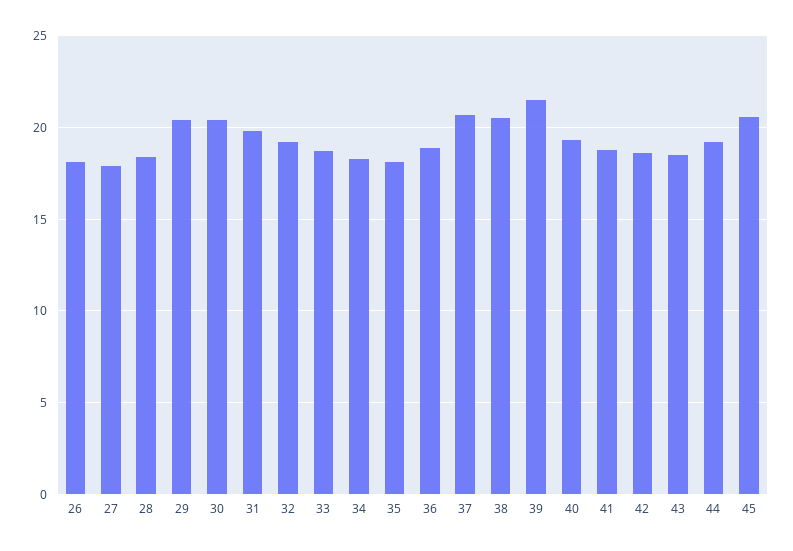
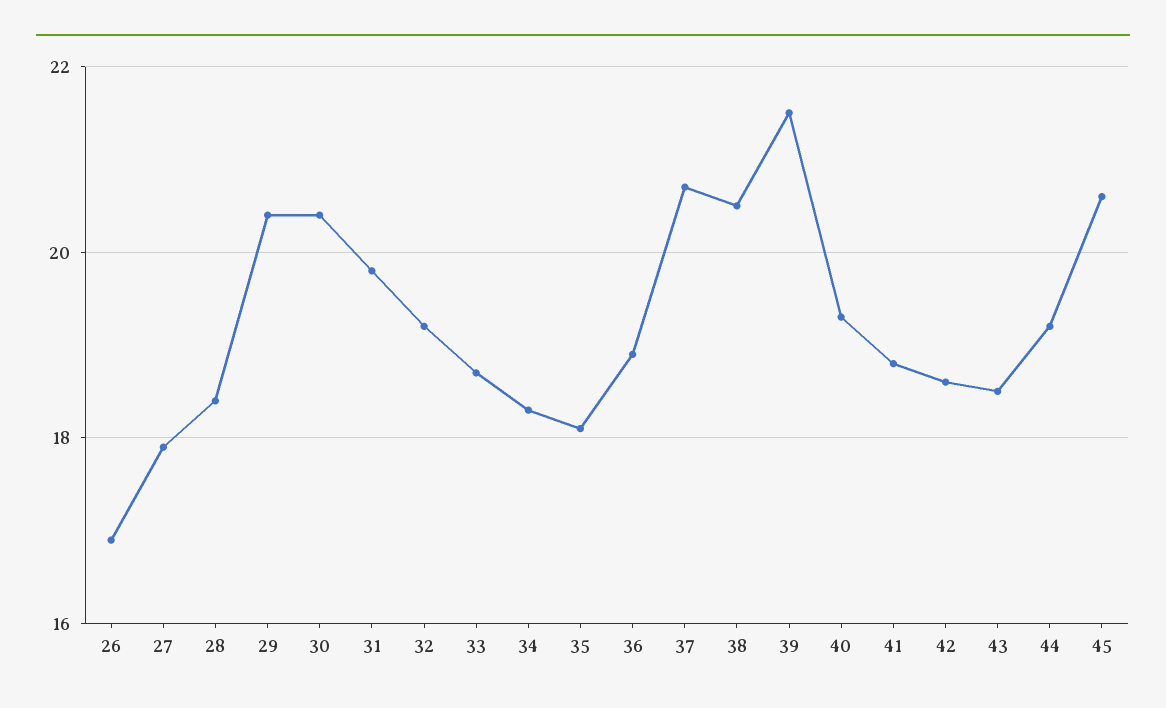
26: 18 -> 17

